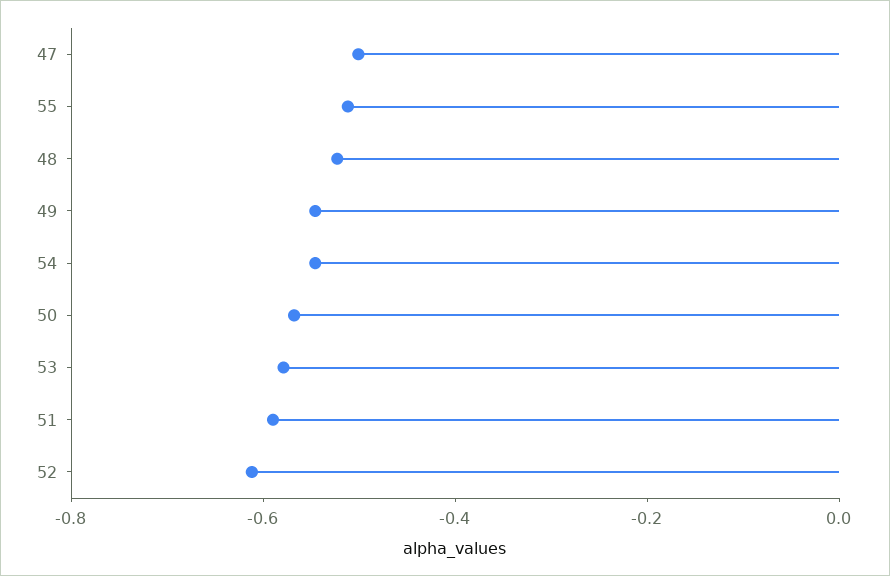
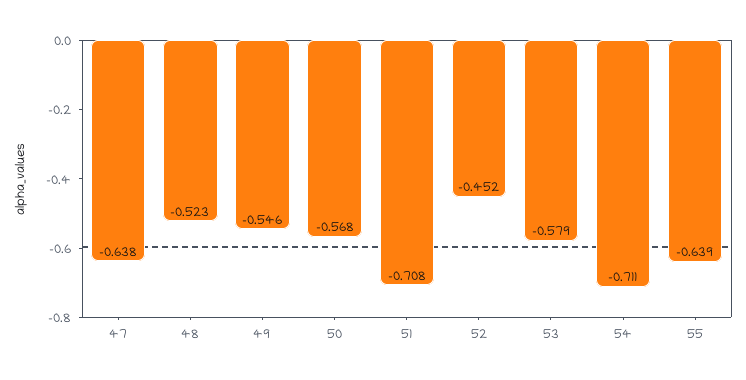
47: -0.5 -> -0.638
55: -0.5 -> -0.639
54: -0.55 -> -0.711
51: -0.6 -> -0.708
52: -0.6 -> -0.452

